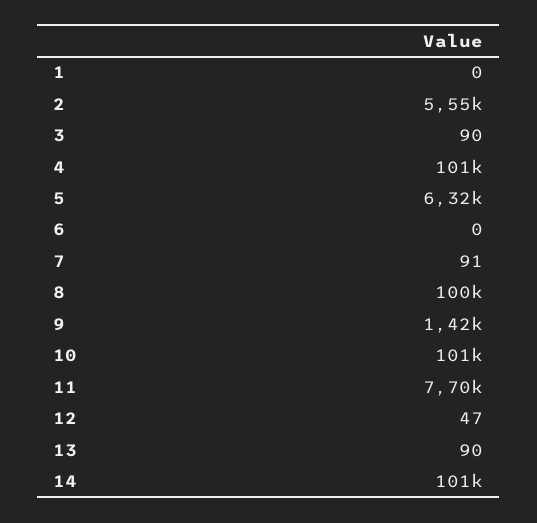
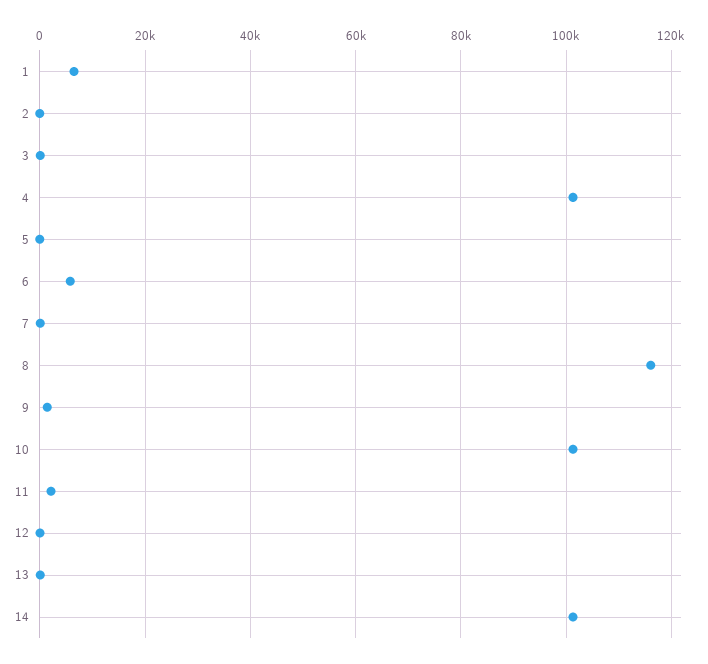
1: 0 -> 6000
2: 5550 -> 0
5: 6320 -> 0
6: 0 -> 6000
8: 100000 -> 116000
11: 7700 -> 2000

